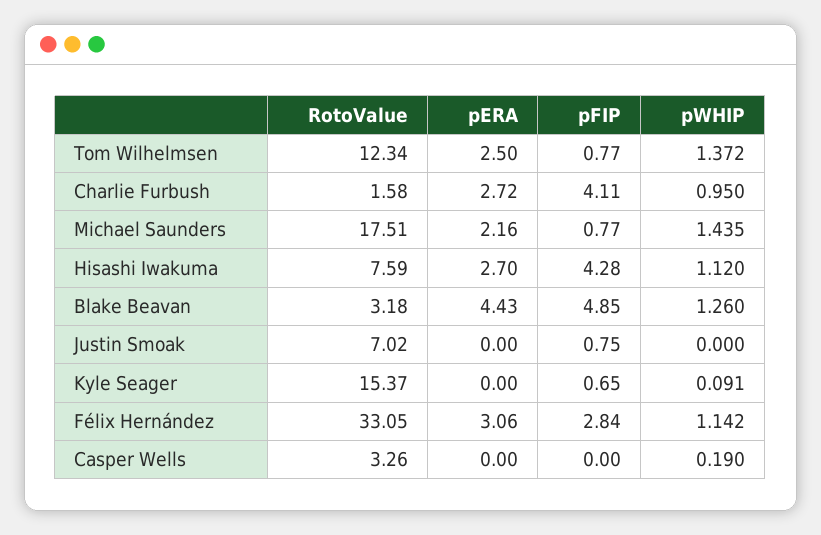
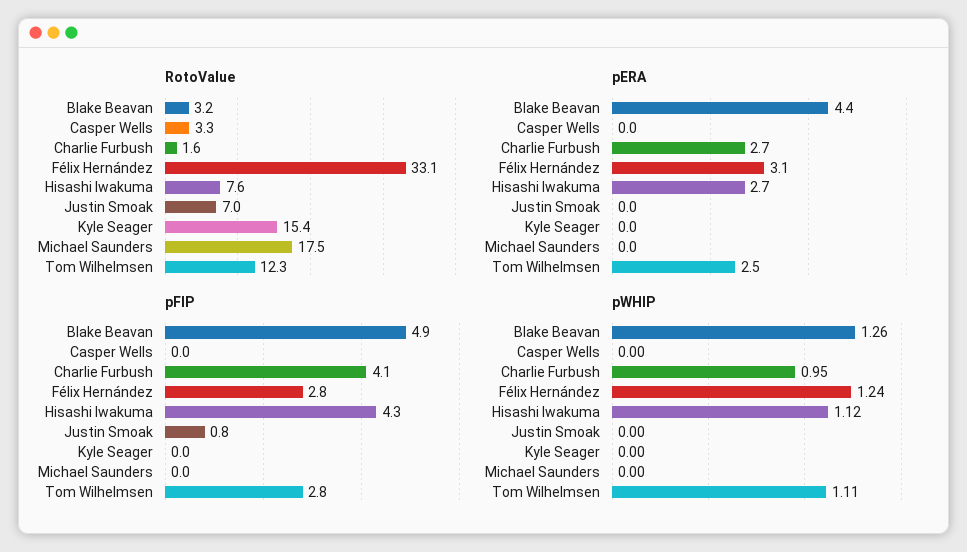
pFIP, Tom Wilhelmsen: 0.77 -> 2.8
pWHIP, Tom Wilhelmsen: 1.372 -> 1.11
pERA, Michael Saunders: 2.16 -> 0
pFIP, Michael Saunders: 0.77 -> 0
pWHIP, Michael Saunders: 1.435 -> 0
pFIP, Kyle Seager: 0.65 -> 0
pWHIP, Kyle Seager: 0.091 -> 0
pWHIP, Félix Hernández: 1.142 -> 1.24
pWHIP, Casper Wells: 0.19 -> 0

